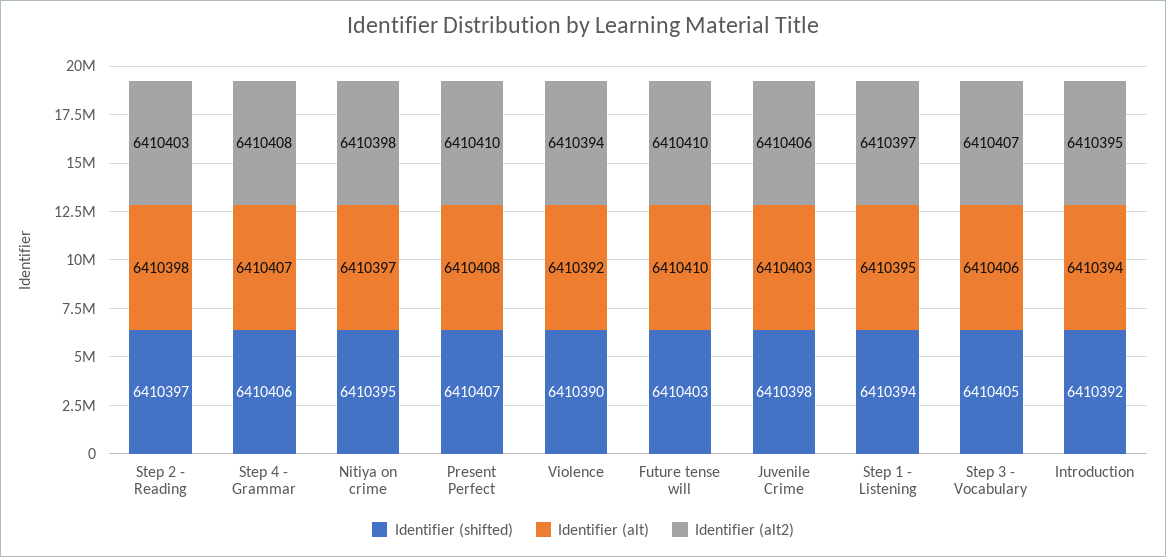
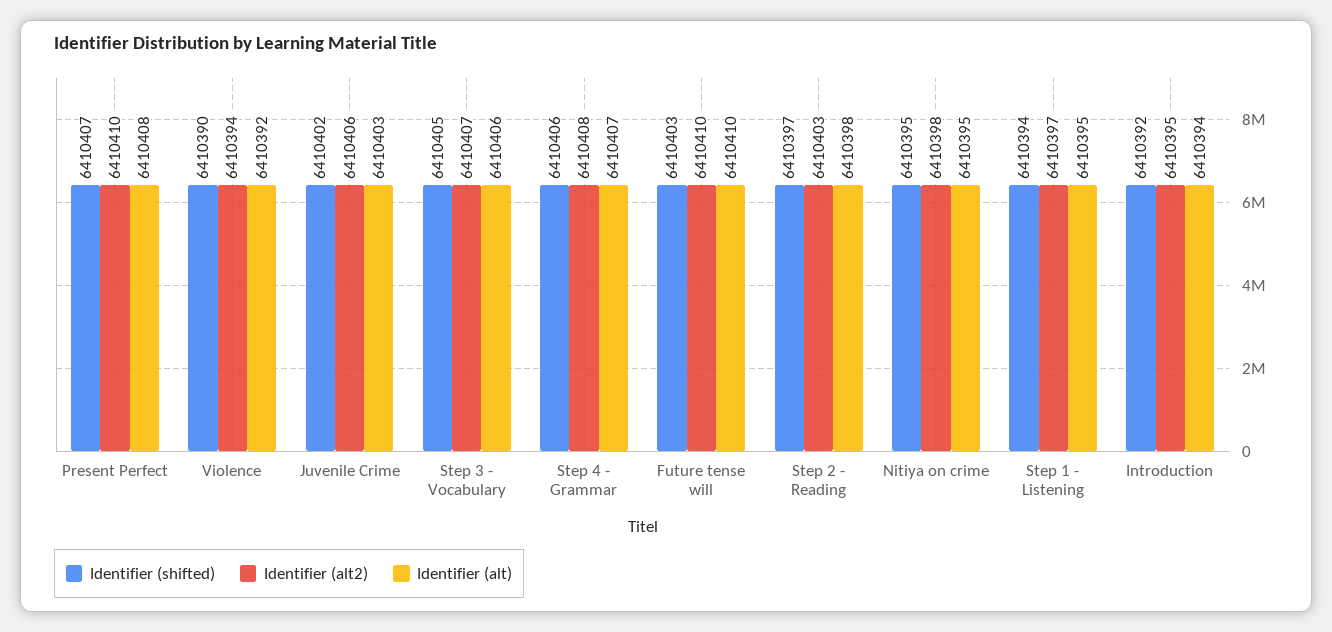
Identifier (alt), Nitiya on crime: 6410397 -> 6410395
Identifier (shifted), Juvenile Crime: 6410398 -> 6410402

